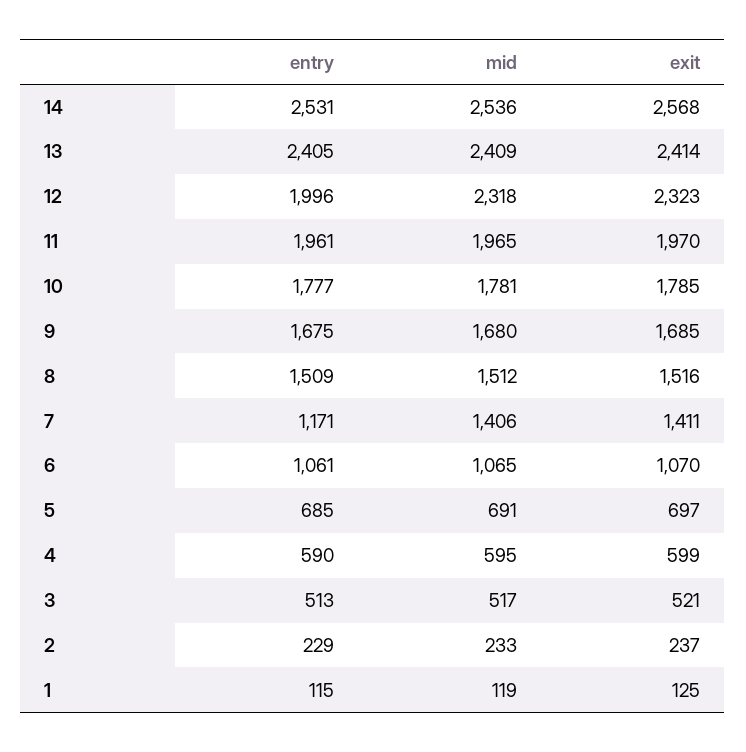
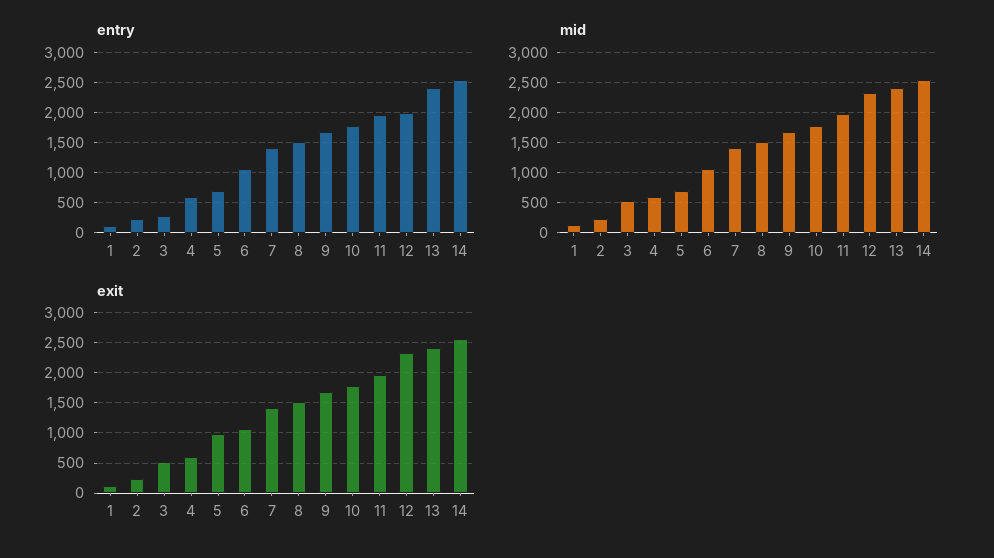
entry, 7: 1171 -> 1400
exit, 5: 697 -> 1000
entry, 3: 513 -> 300

